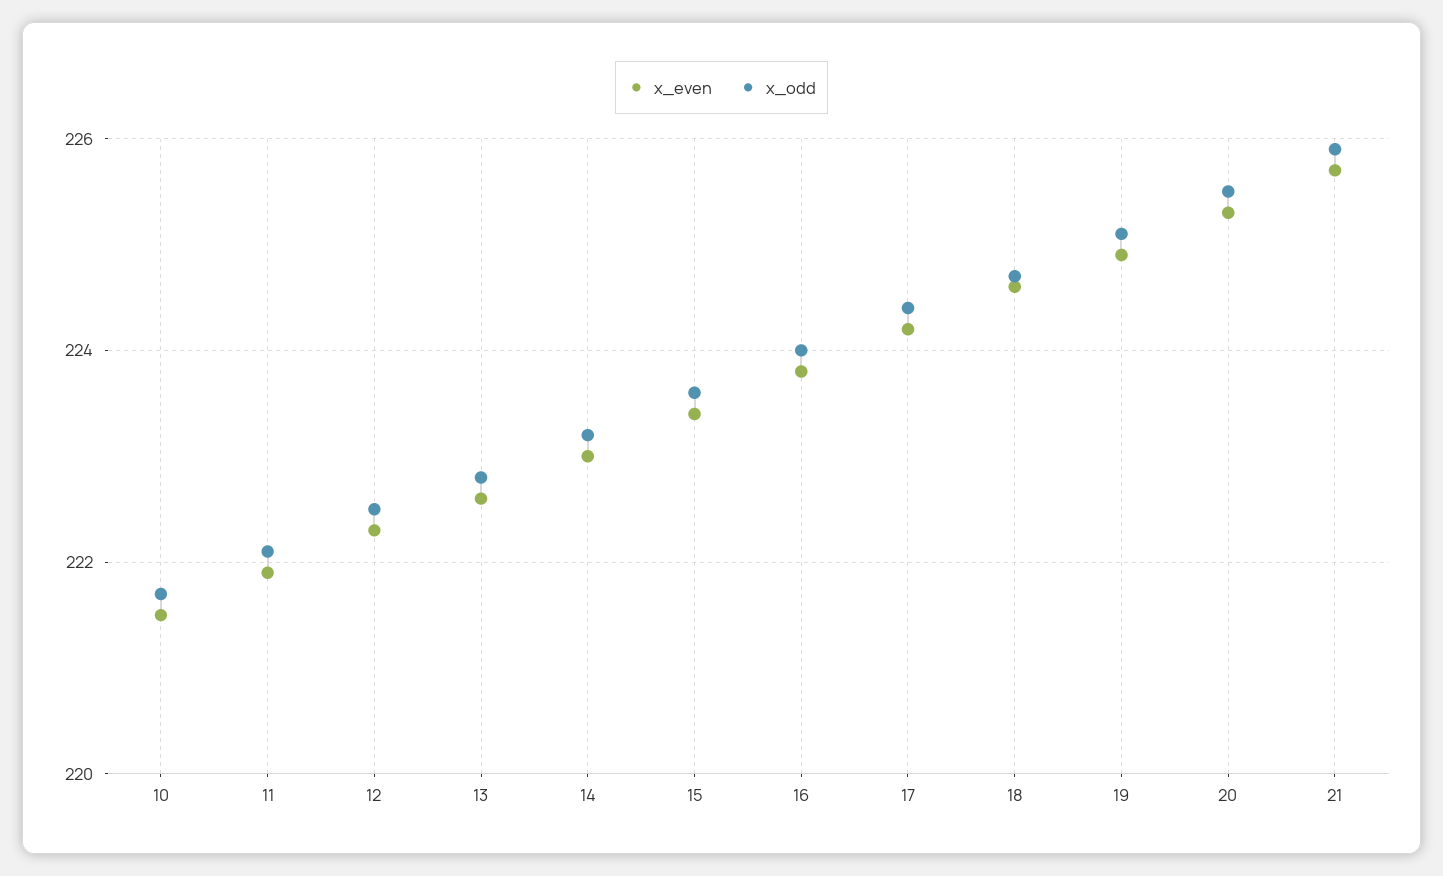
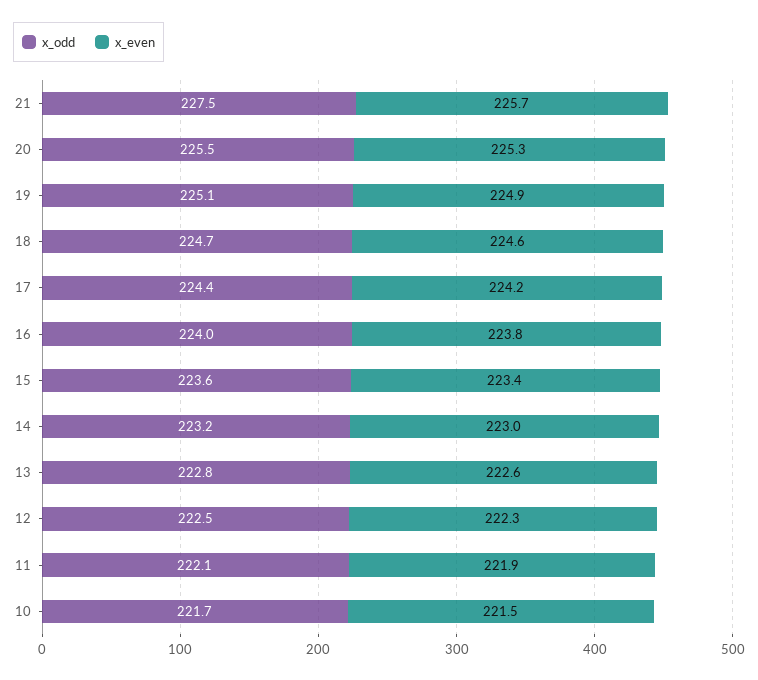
x_odd, 21: 226 -> 227.5

